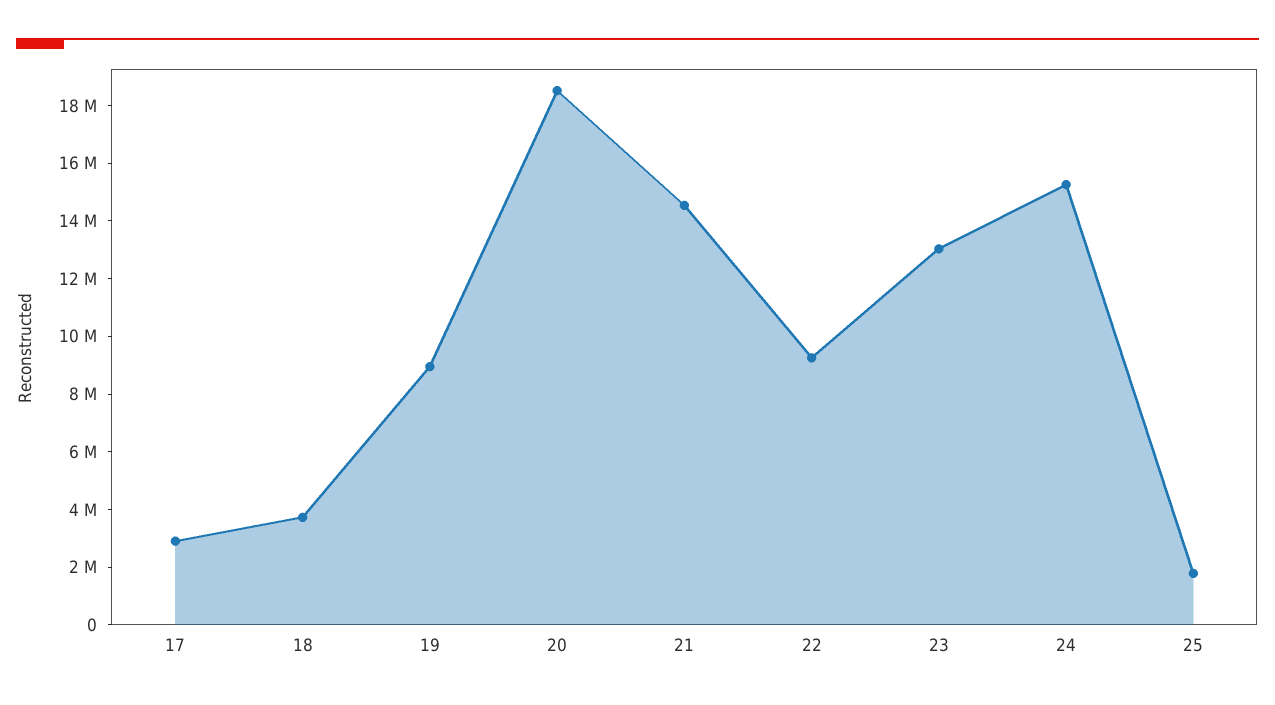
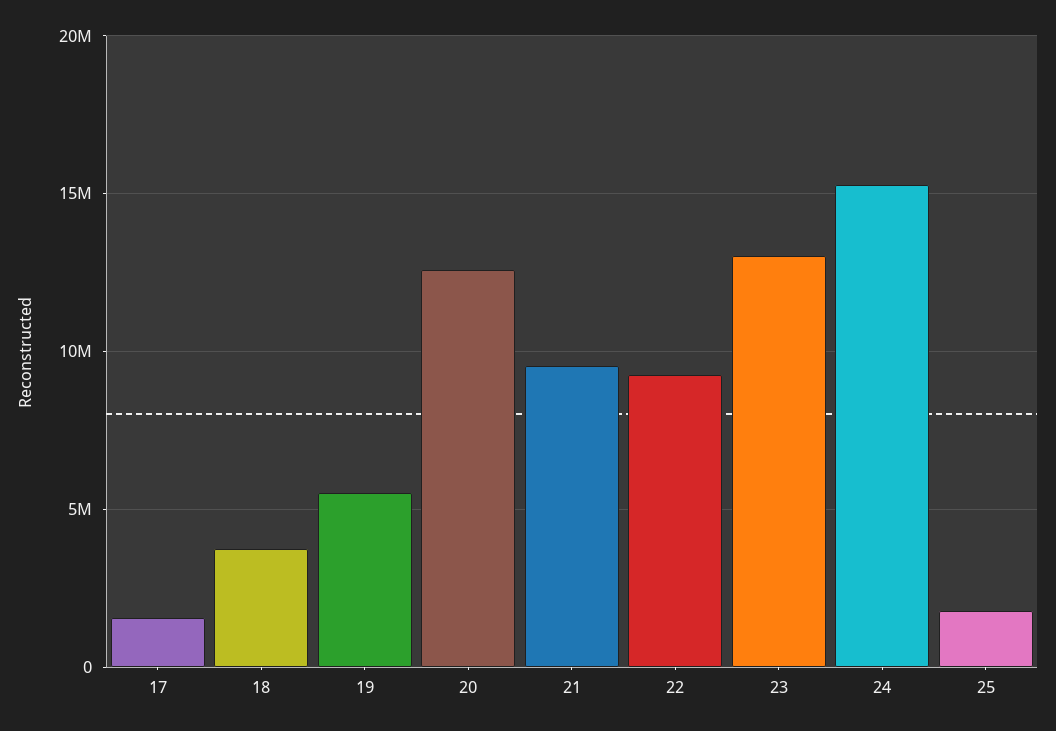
17: 3000000 -> 1500000
19: 9000000 -> 5500000
20: 18500000 -> 12500000
21: 14500000 -> 9500000

